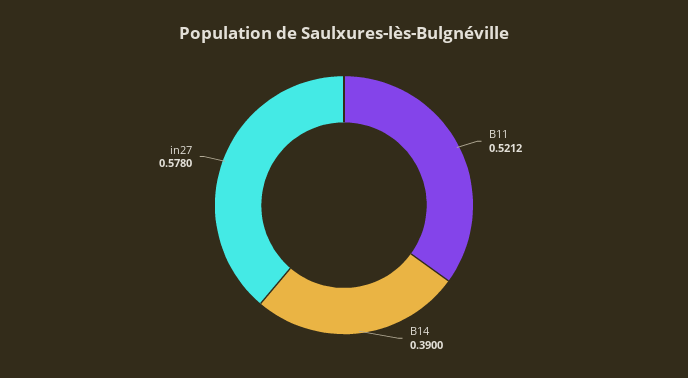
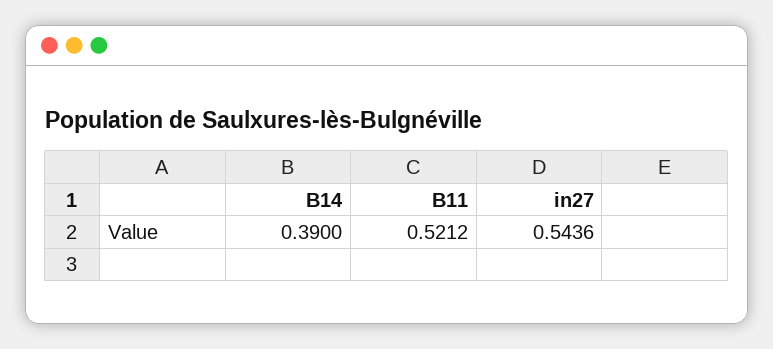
in27: 0.578 -> 0.5436

